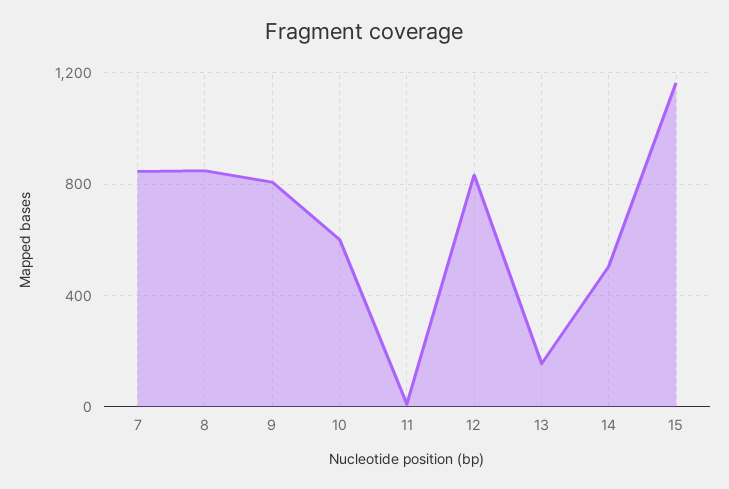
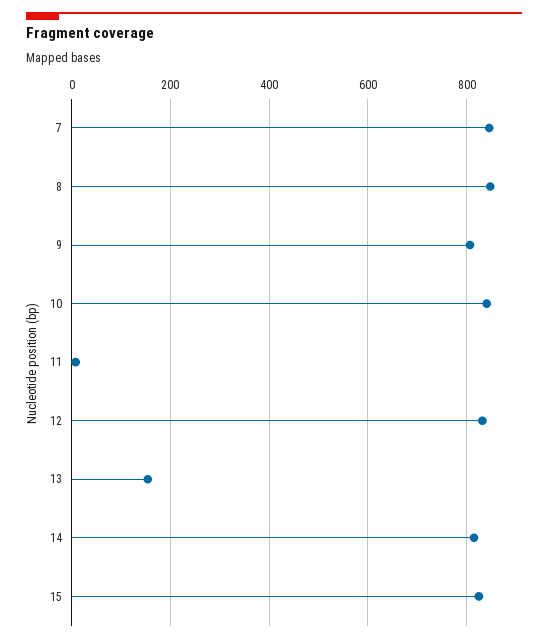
10: 600 -> 840
14: 500 -> 820
15: 1150 -> 820

